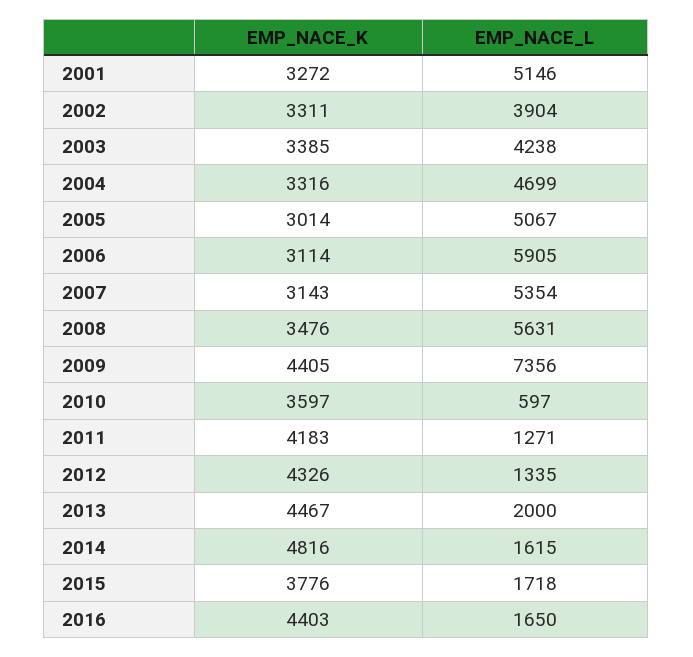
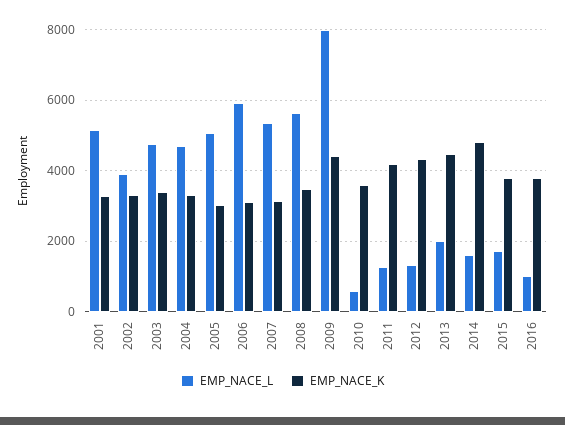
EMP_NACE_L, 2003: 4238 -> 4800
EMP_NACE_L, 2009: 7356 -> 8000
EMP_NACE_K, 2016: 4403 -> 3800
EMP_NACE_L, 2016: 1650 -> 1000

